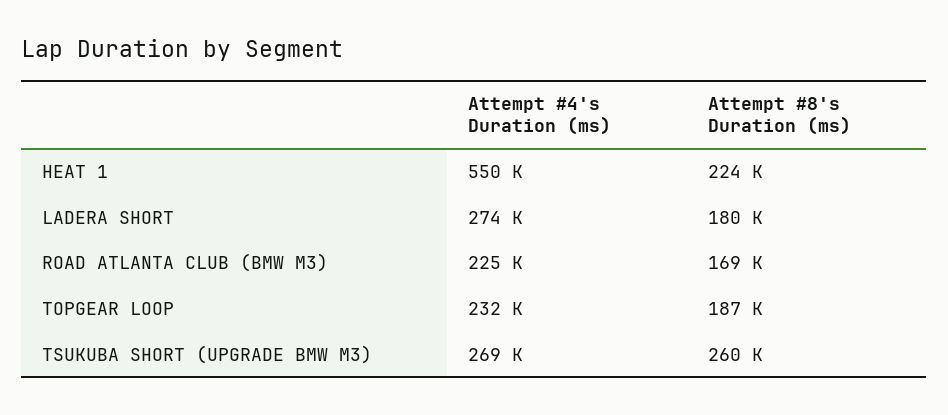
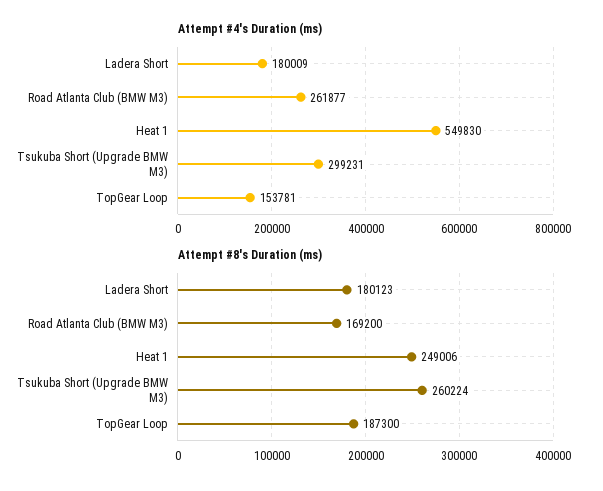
Attempt #8's Duration (ms), HEAT 1: 224000 -> 249006
Attempt #4's Duration (ms), LADERA SHORT: 274000 -> 180009
Attempt #4's Duration (ms), ROAD ATLANTA CLUB (BMW M3): 225000 -> 261877
Attempt #4's Duration (ms), TOPGEAR LOOP: 232000 -> 153781
Attempt #4's Duration (ms), TSUKUBA SHORT (UPGRADE BMW M3): 269000 -> 299231

